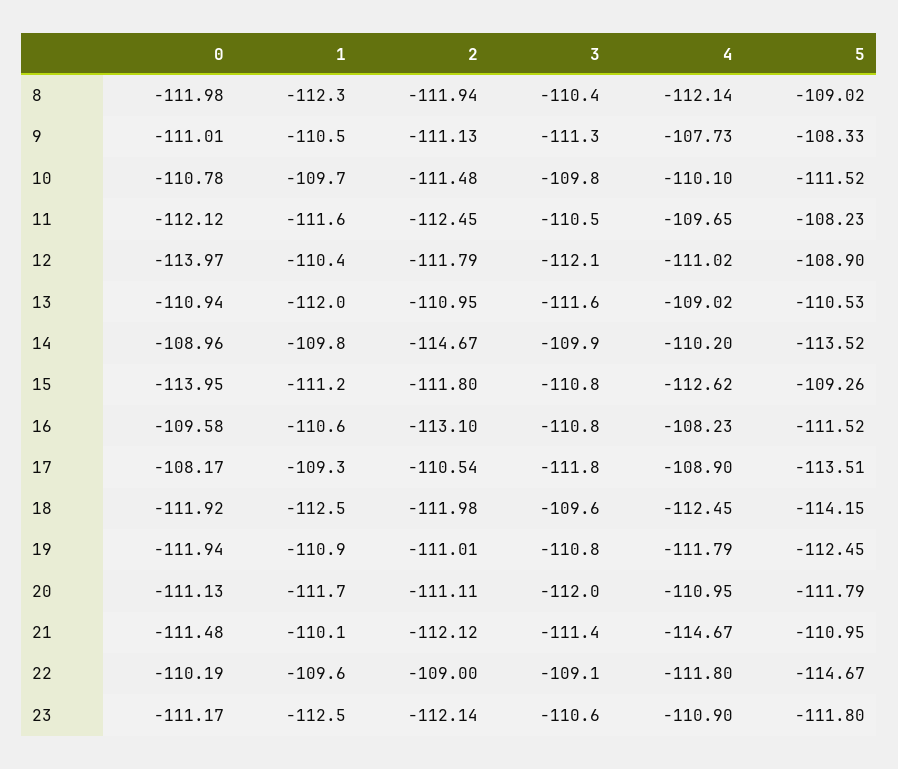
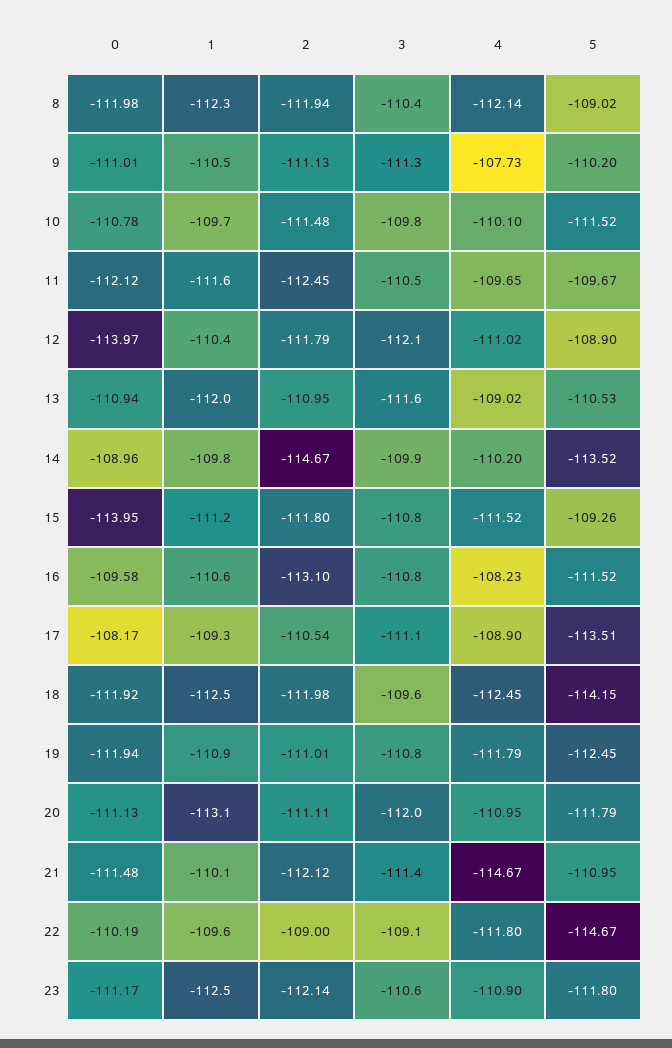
5, 9: -108.33 -> -110.2
5, 11: -108.23 -> -109.67
4, 15: -112.62 -> -111.52
3, 17: -111.8 -> -111.1
1, 20: -111.7 -> -113.1

